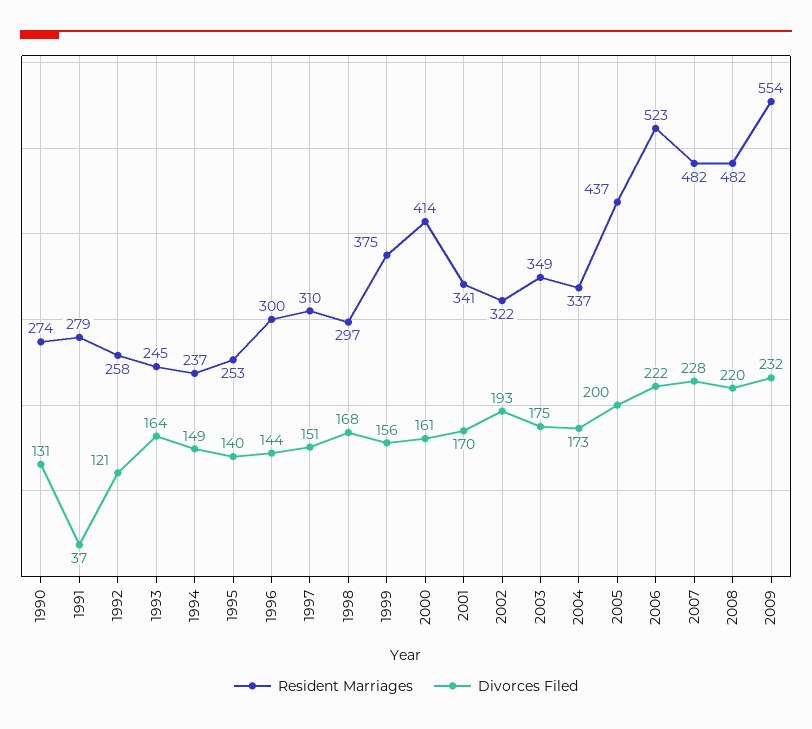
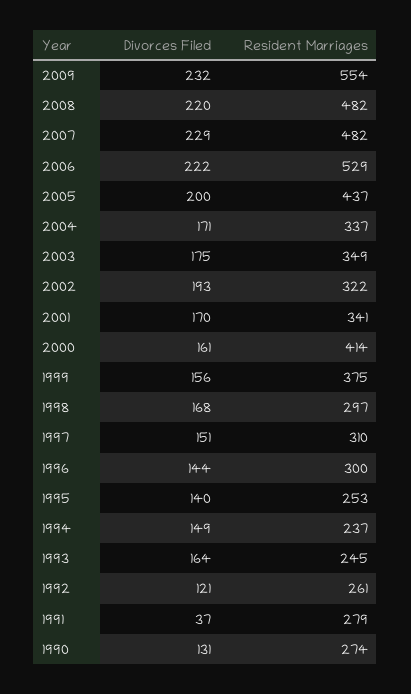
Resident Marriages, 1992: 258 -> 261
Divorces Filed, 2004: 173 -> 171
Resident Marriages, 2006: 523 -> 529
Divorces Filed, 2007: 228 -> 229

